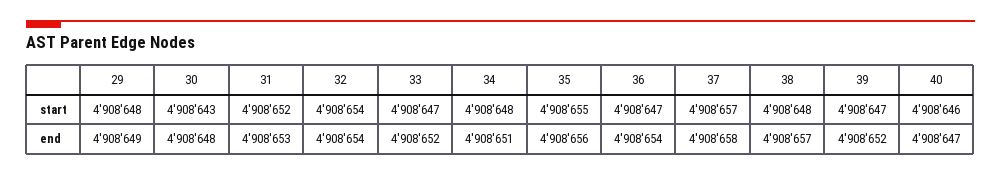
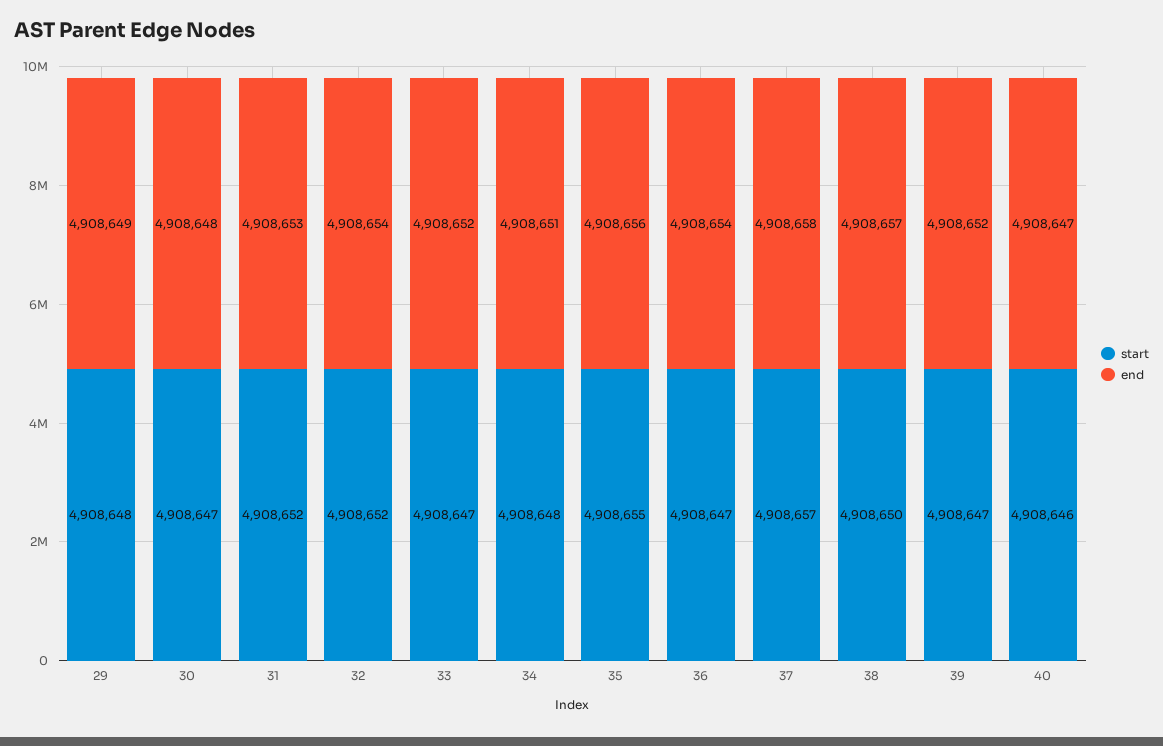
start, 30: 4908643 -> 4908647
start, 32: 4908654 -> 4908652
start, 38: 4908648 -> 4908650

